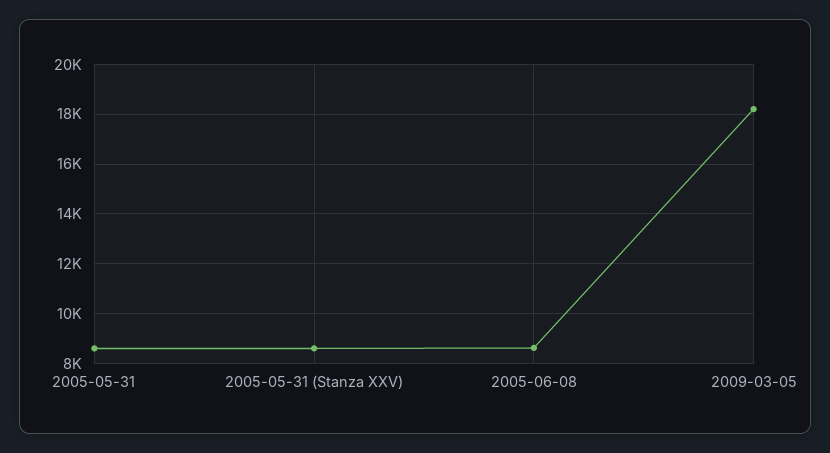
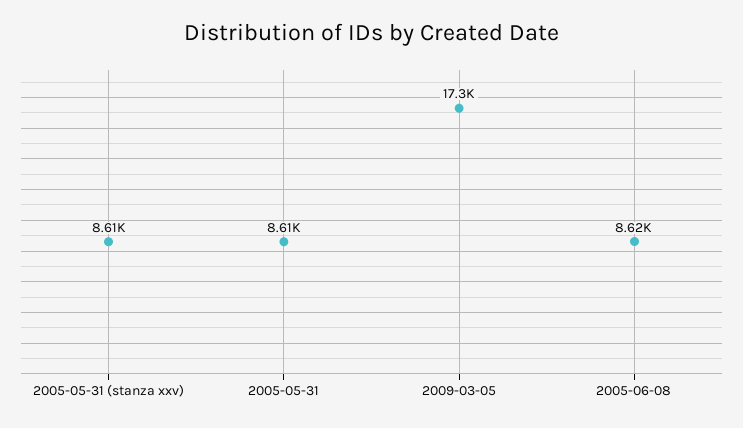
2009-03-05: 18250 -> 17300

